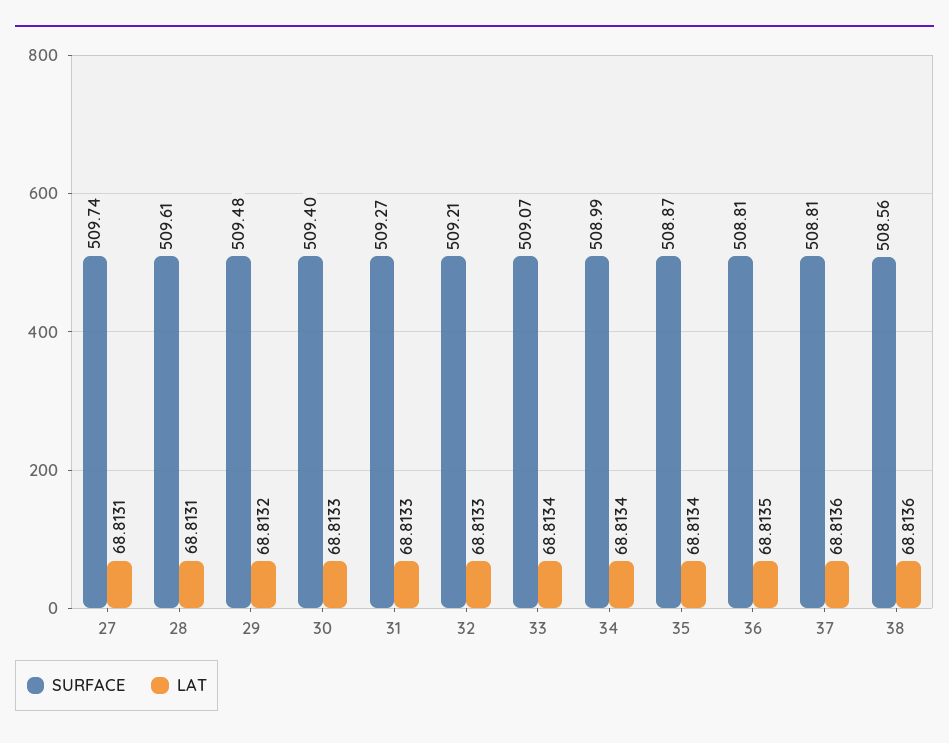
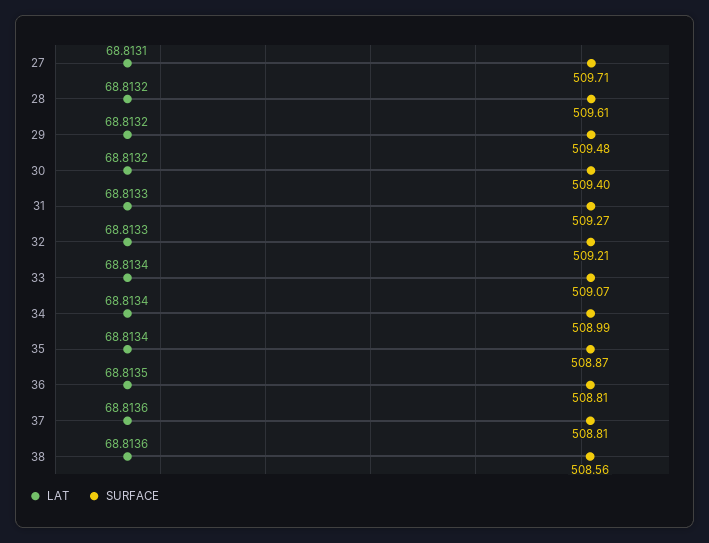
SURFACE, 27: 509.74 -> 509.71
LAT, 28: 68.8131 -> 68.8132
LAT, 30: 68.8133 -> 68.8132

